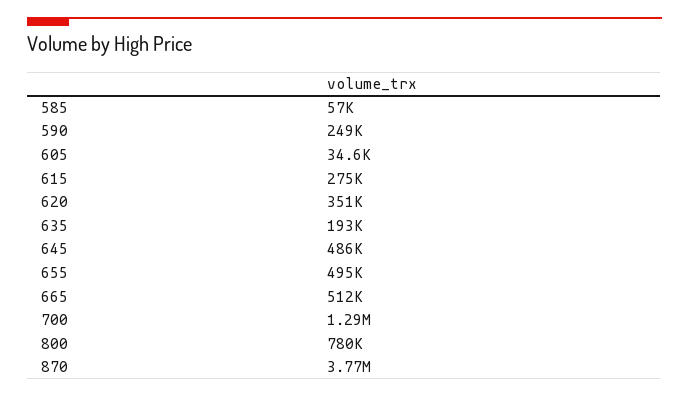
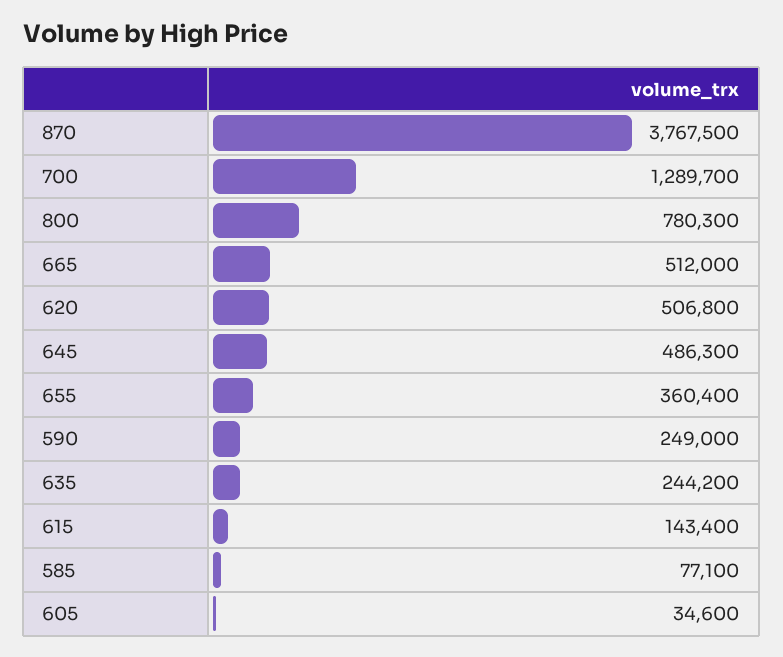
585: 57000 -> 77100
615: 275000 -> 143400
620: 351000 -> 506800
635: 193000 -> 244200
655: 495000 -> 360400

